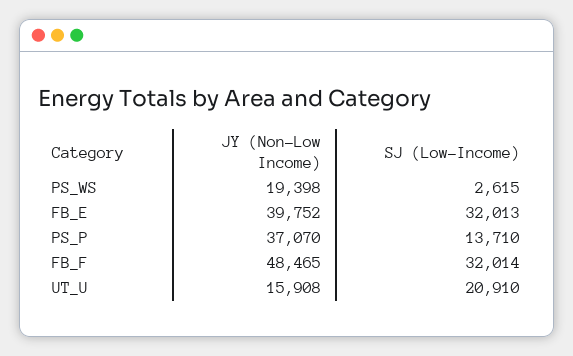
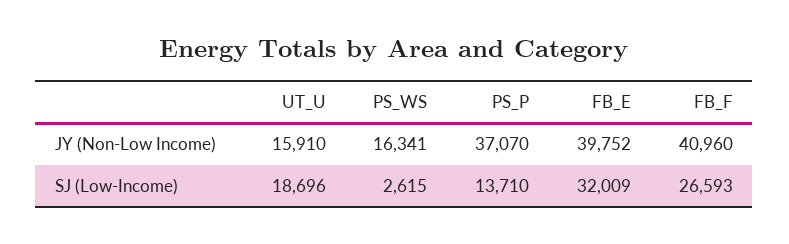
JY (Non-Low Income), PS_WS: 19398 -> 16341
SJ (Low-Income), FB_E: 32013 -> 32009
JY (Non-Low Income), FB_F: 48465 -> 40960
SJ (Low-Income), FB_F: 32014 -> 26593
JY (Non-Low Income), UT_U: 15908 -> 15910
SJ (Low-Income), UT_U: 20910 -> 18696

